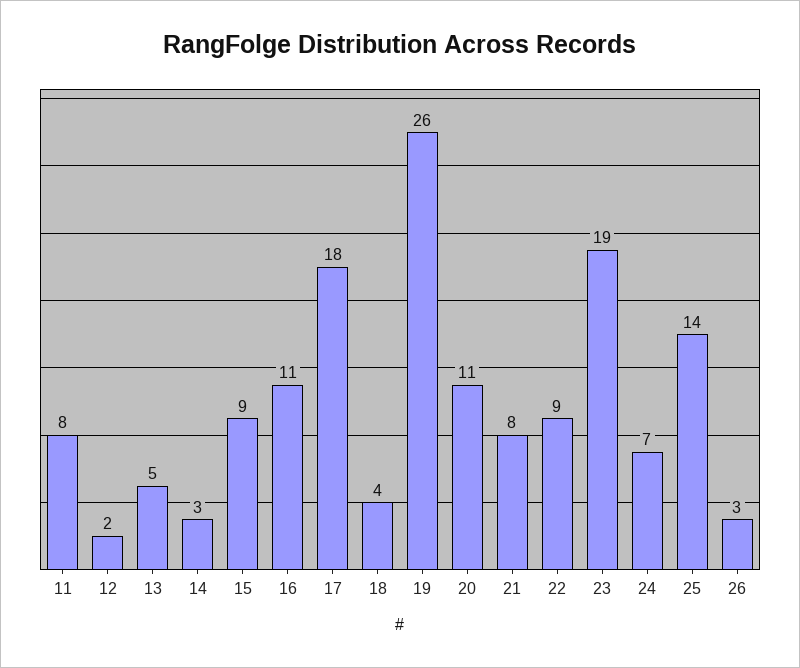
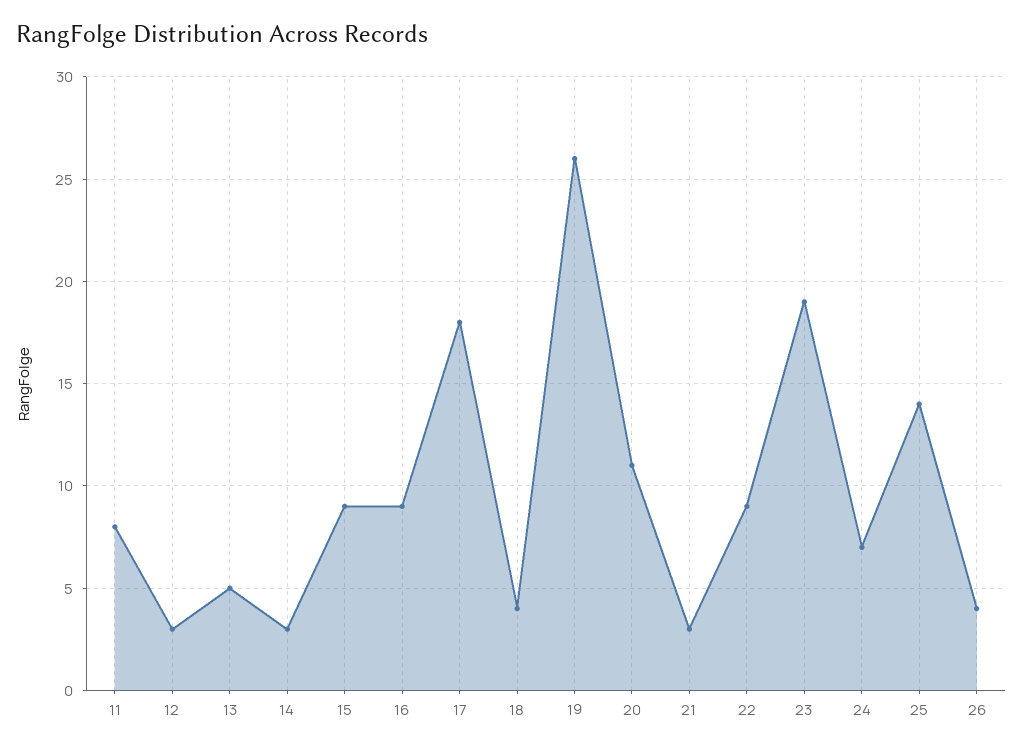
12: 2 -> 3
16: 11 -> 9
21: 8 -> 3
26: 3 -> 4

